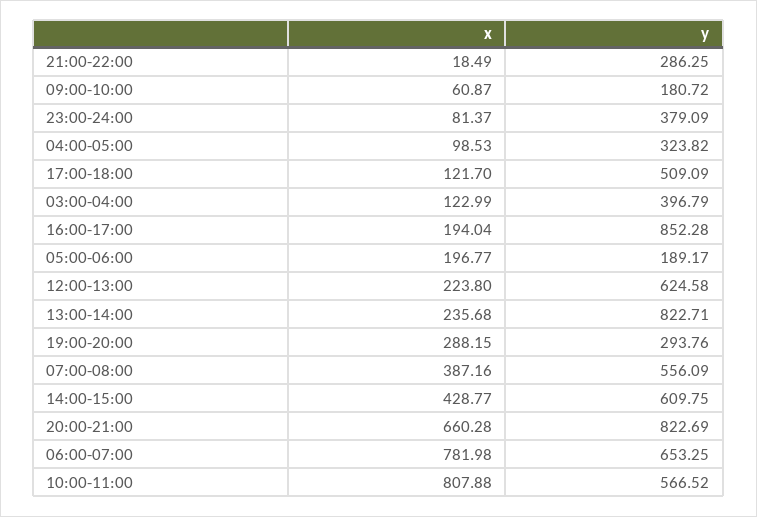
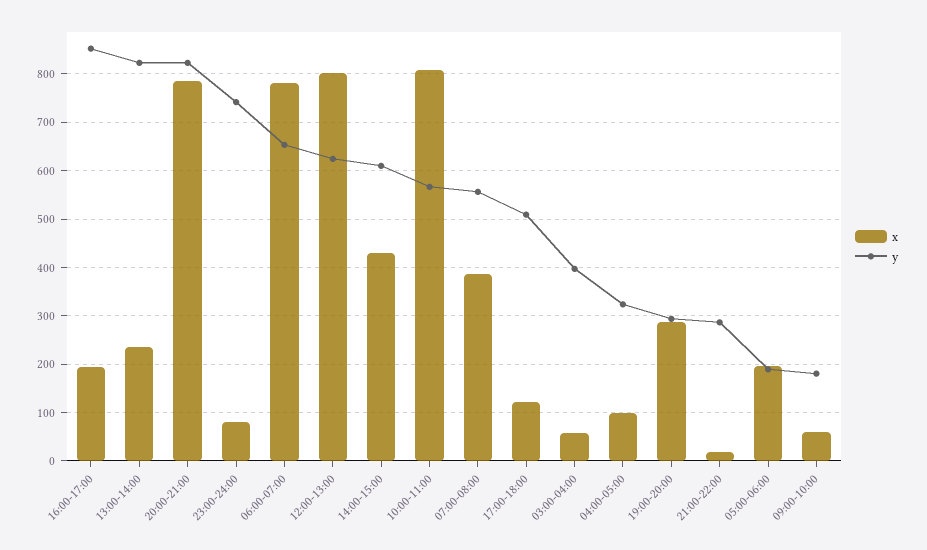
y, 23:00-24:00: 379.09 -> 740
x, 03:00-04:00: 122.99 -> 60
x, 12:00-13:00: 223.8 -> 800
x, 20:00-21:00: 660.28 -> 780

